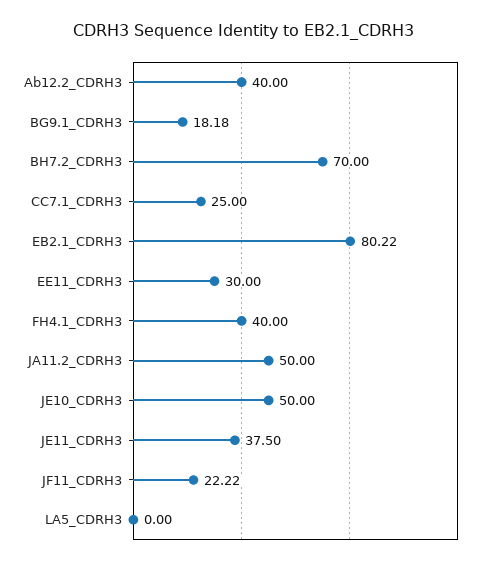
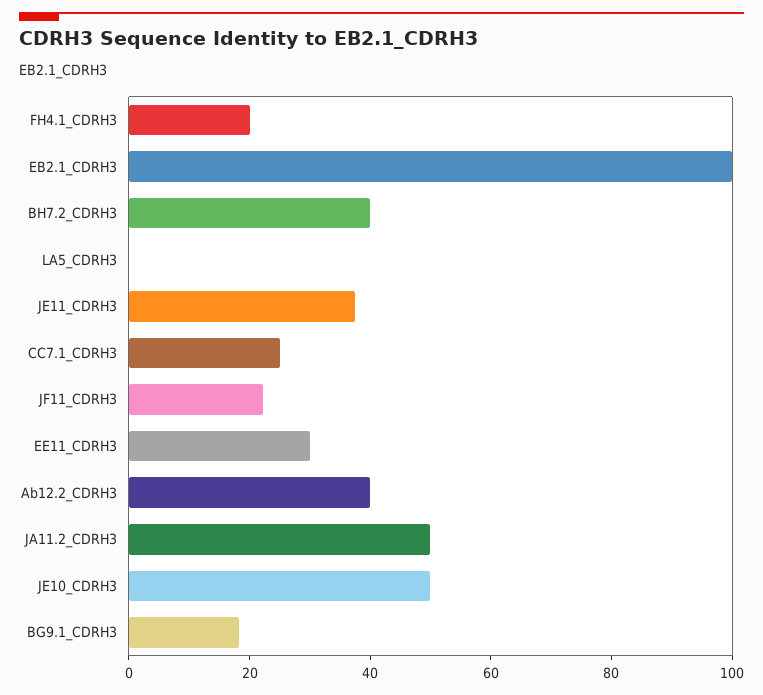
BH7.2_CDRH3: 70 -> 40
EB2.1_CDRH3: 80.22 -> 100
FH4.1_CDRH3: 40 -> 20

